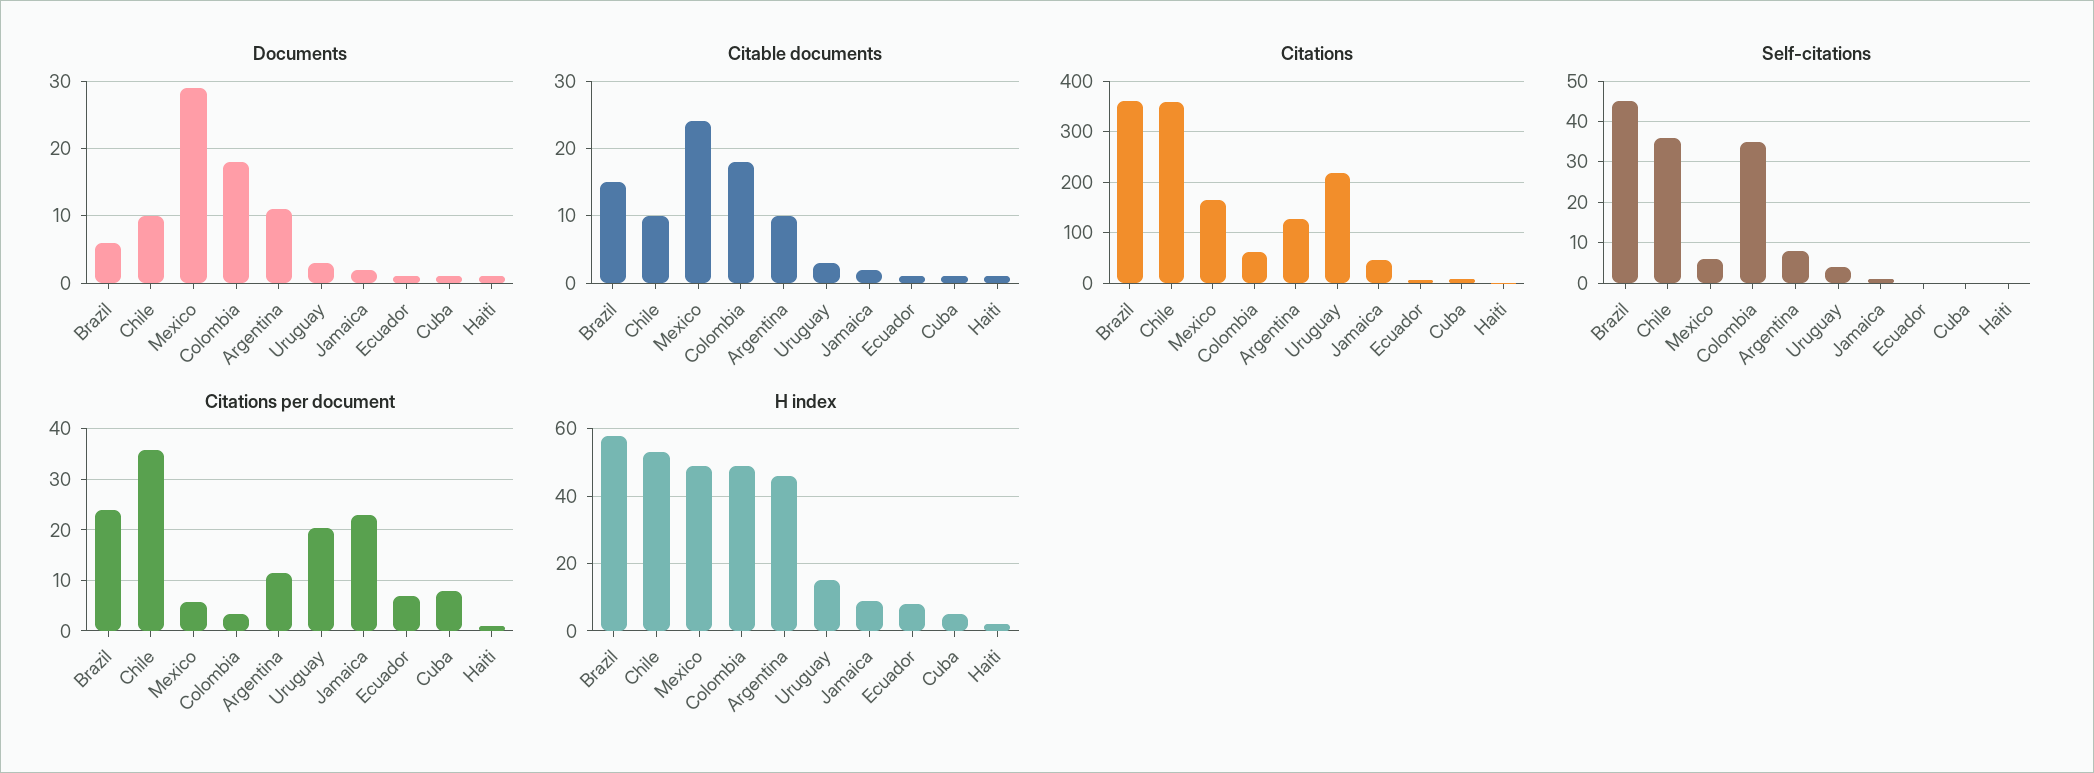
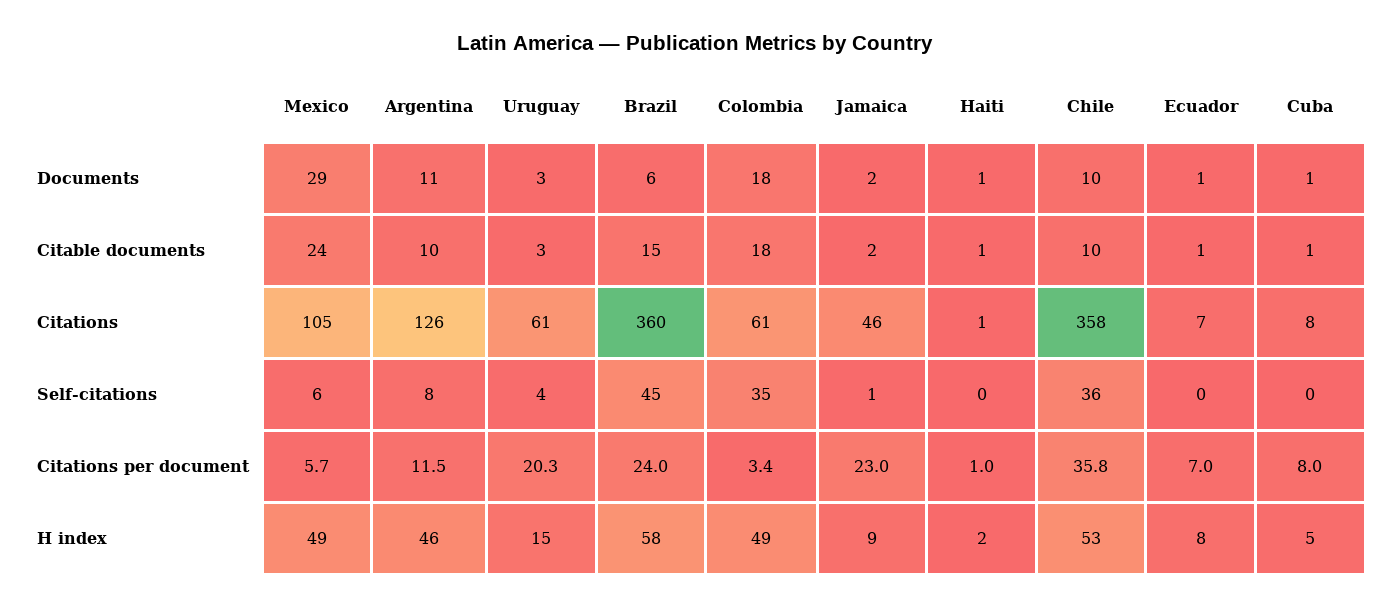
Citations, Mexico: 160 -> 105
Citations, Uruguay: 220 -> 61

